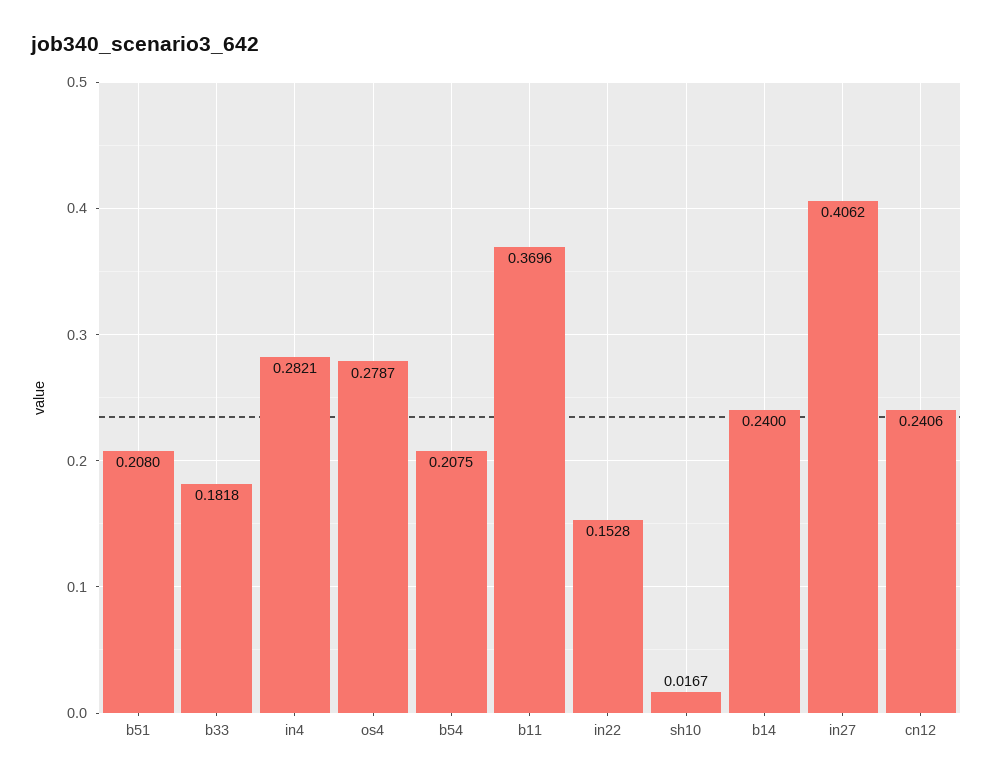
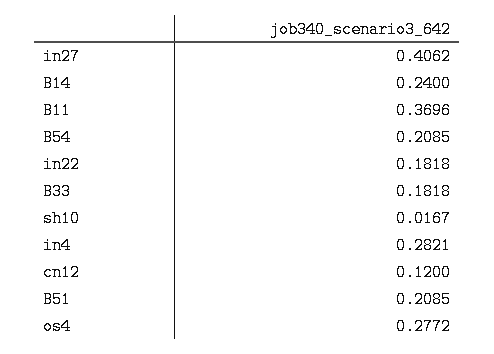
b51: 0.208 -> 0.2085
os4: 0.2787 -> 0.2772
b54: 0.2075 -> 0.2085
in22: 0.1528 -> 0.1818
cn12: 0.2406 -> 0.12

